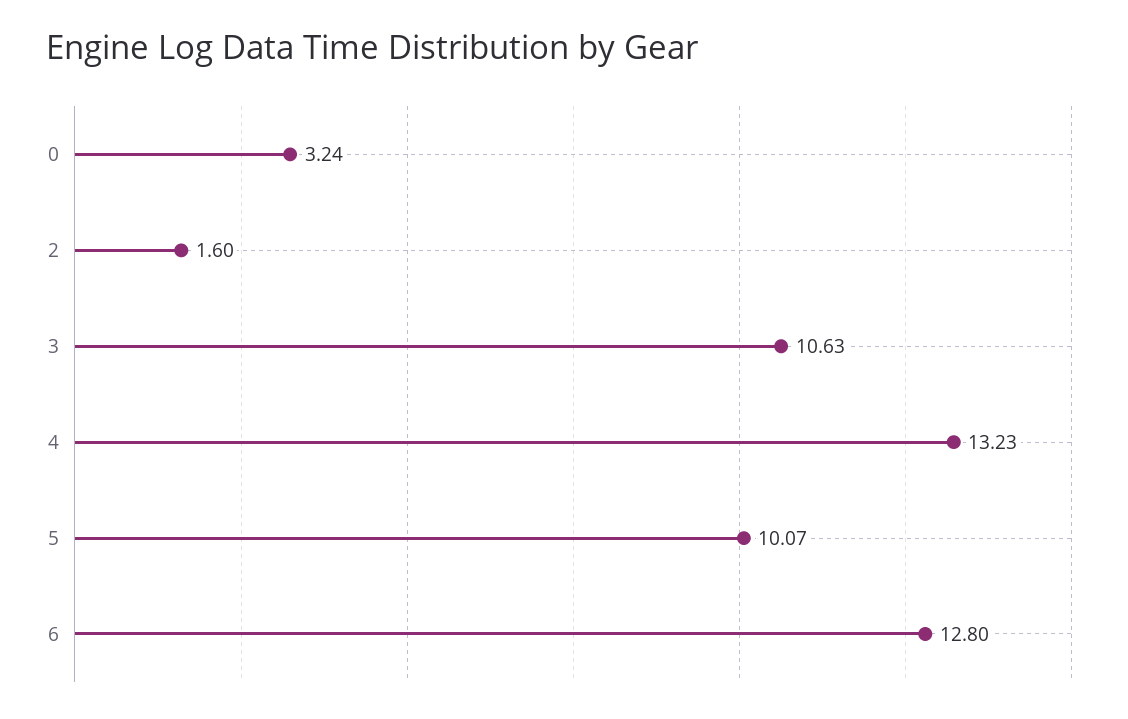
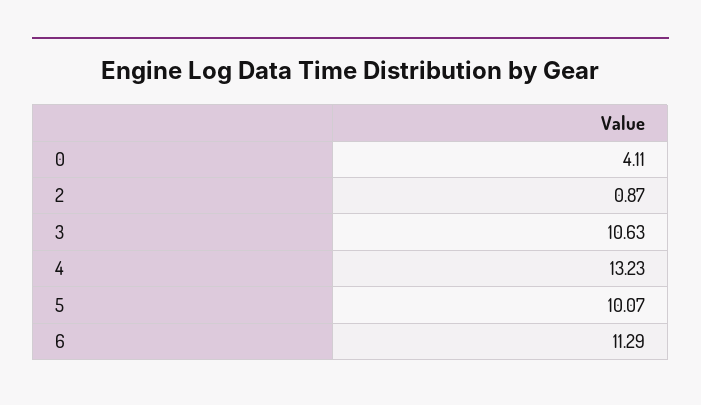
0: 3.24 -> 4.11
2: 1.6 -> 0.87
6: 12.8 -> 11.29

